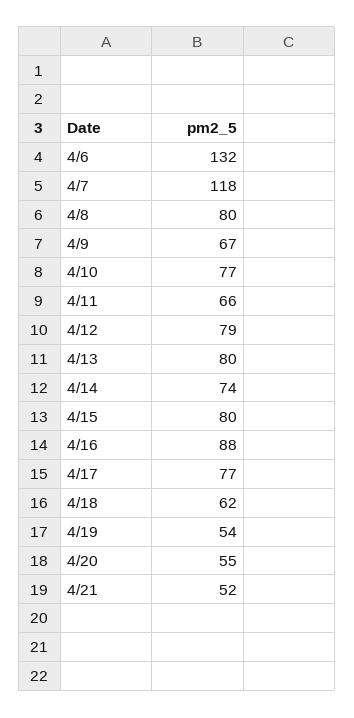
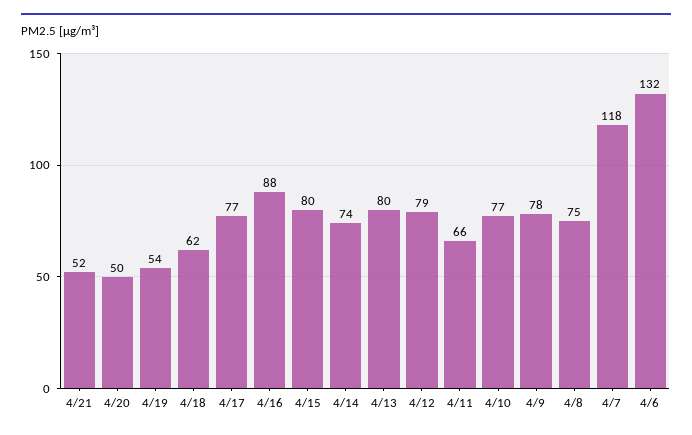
4/8: 80 -> 75
4/9: 67 -> 78
4/20: 55 -> 50

